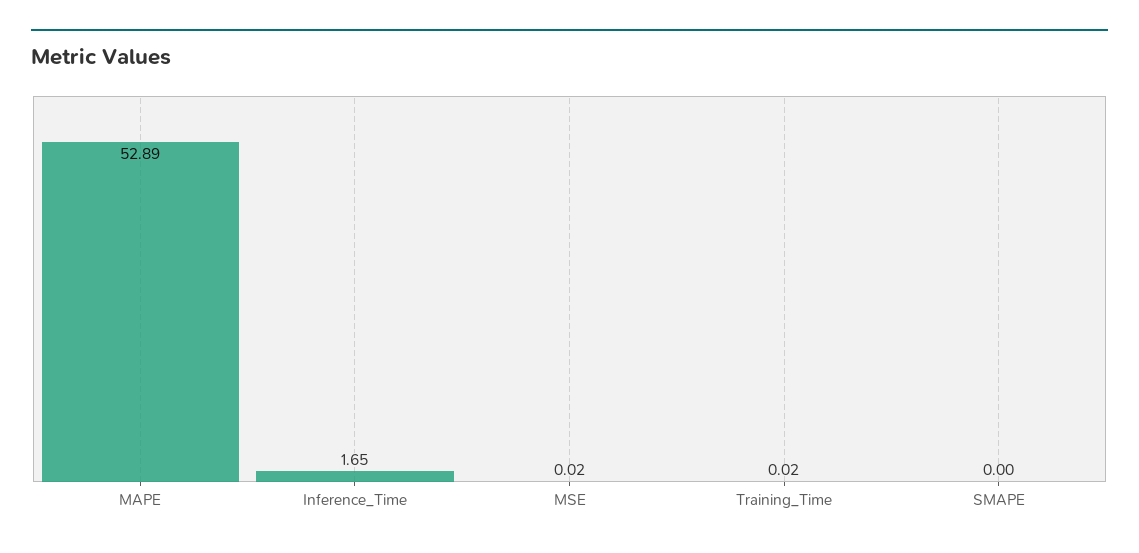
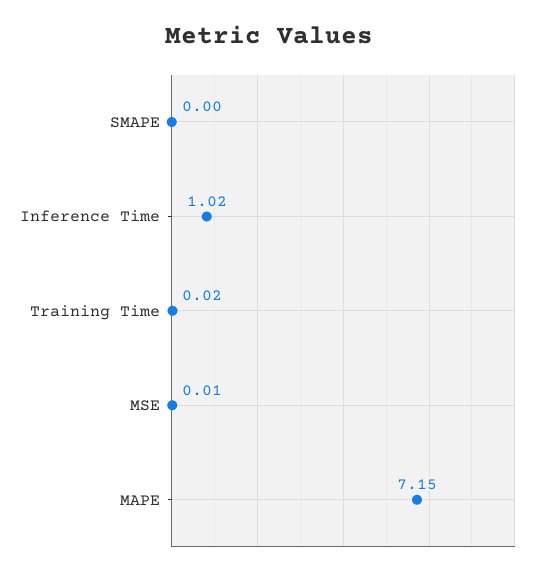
MAPE: 52.89 -> 7.15
Inference_Time: 1.65 -> 1.02
MSE: 0.02 -> 0.01

